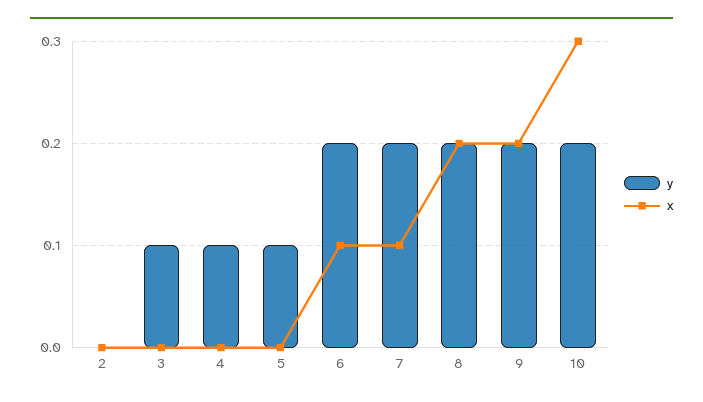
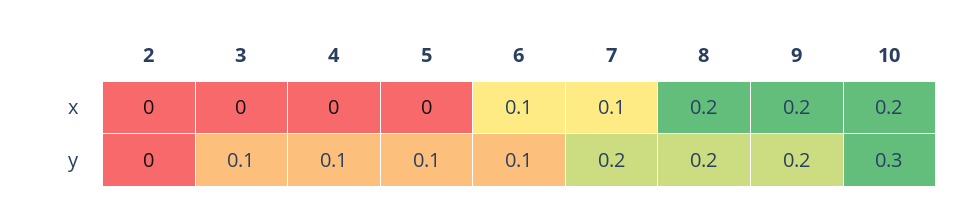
y, 6: 0.2 -> 0.1
y, 10: 0.2 -> 0.3
x, 10: 0.3 -> 0.2

